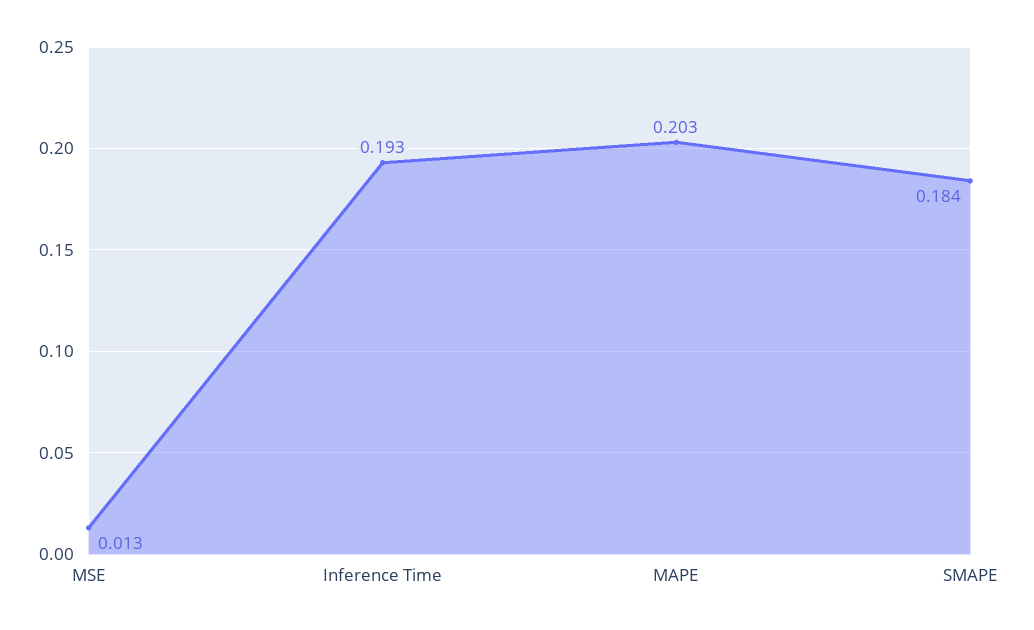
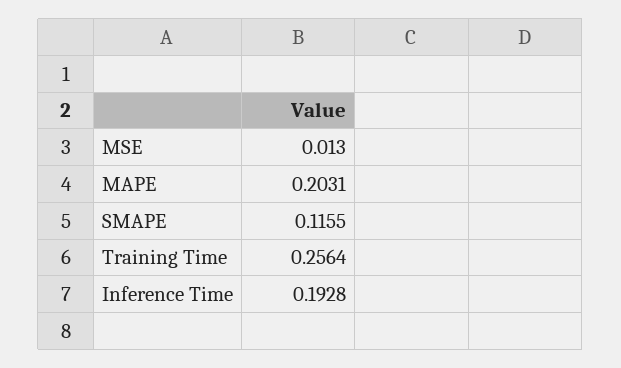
SMAPE: 0.184 -> 0.1155
Training Time: none -> 0.2564

